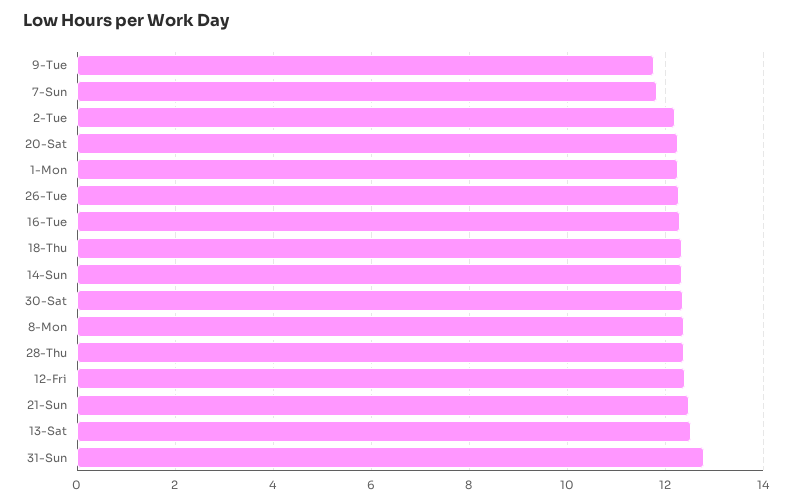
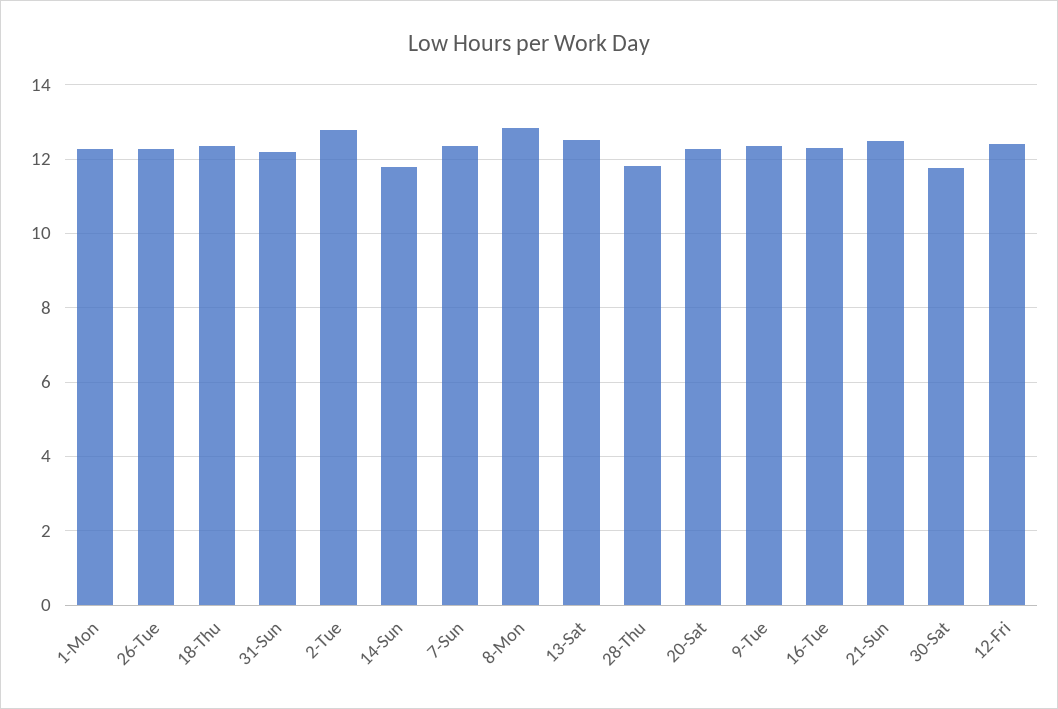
9-Tue: 11.8 -> 12.4
7-Sun: 11.8 -> 12.4
2-Tue: 12.2 -> 12.8
14-Sun: 12.4 -> 11.8
30-Sat: 12.4 -> 11.8
8-Mon: 12.4 -> 12.8
28-Thu: 12.4 -> 11.8
31-Sun: 12.8 -> 12.2

